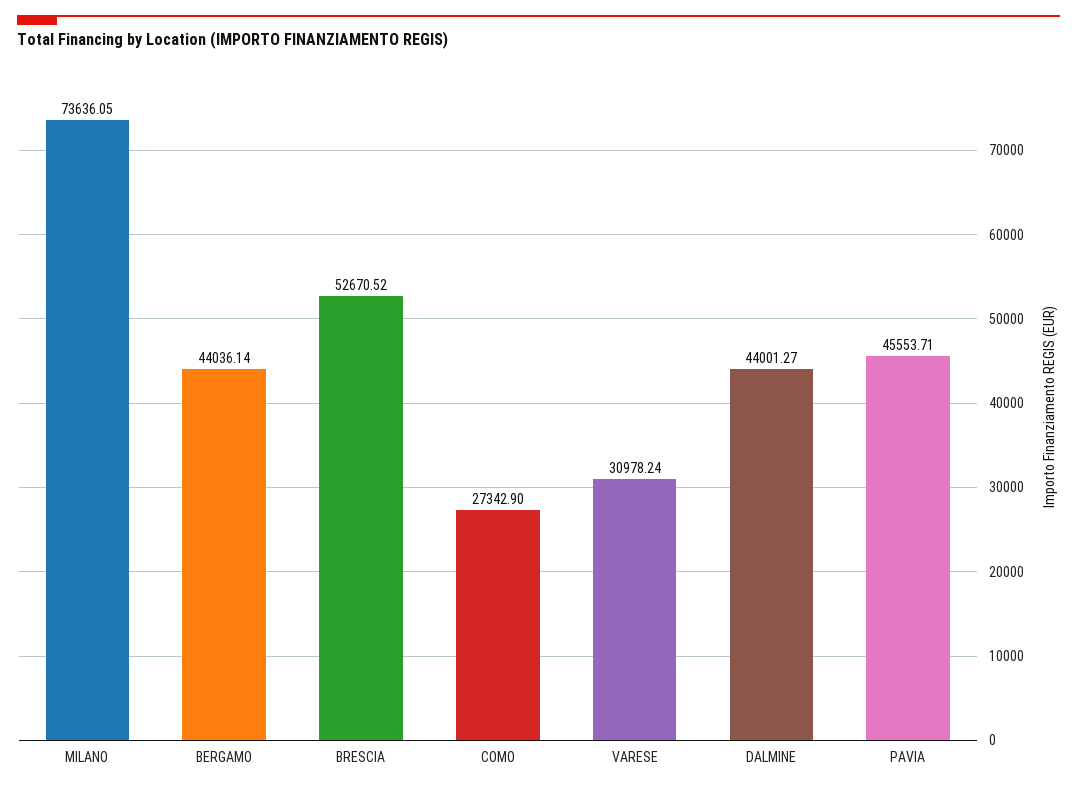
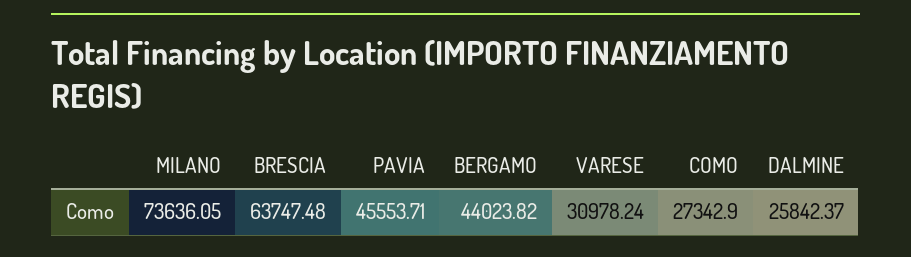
BERGAMO: 44036.14 -> 44023.82
BRESCIA: 52670.52 -> 63747.48
DALMINE: 44001.27 -> 25842.37

